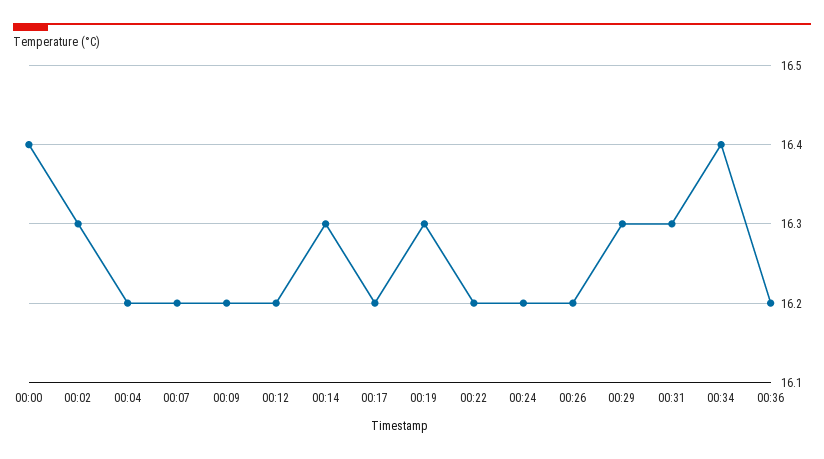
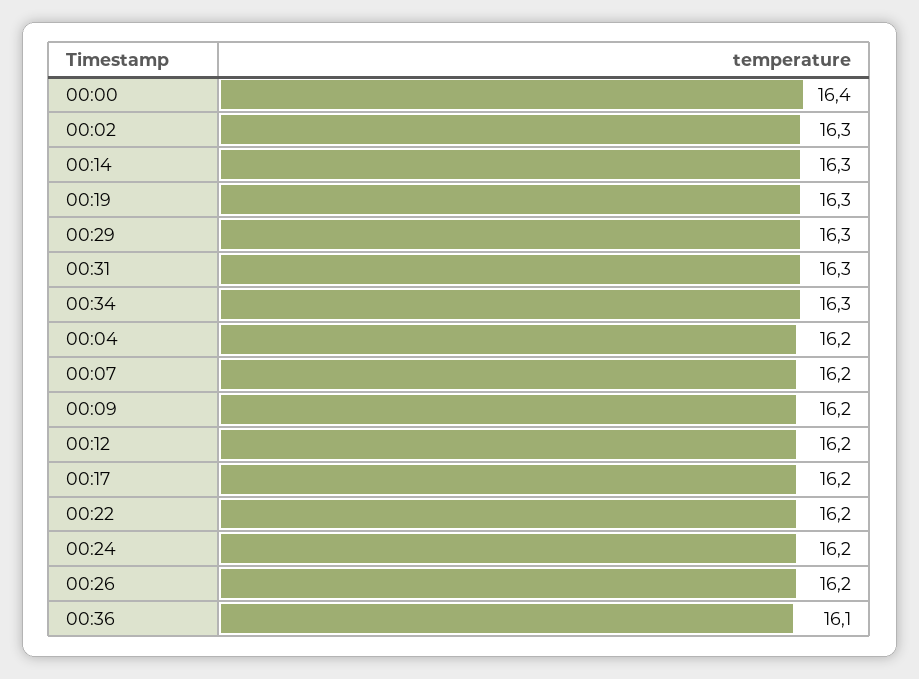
00:34: 16.4 -> 16.3
00:36: 16.2 -> 16.1

